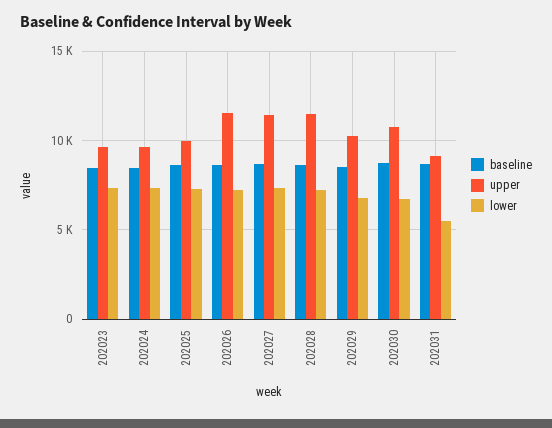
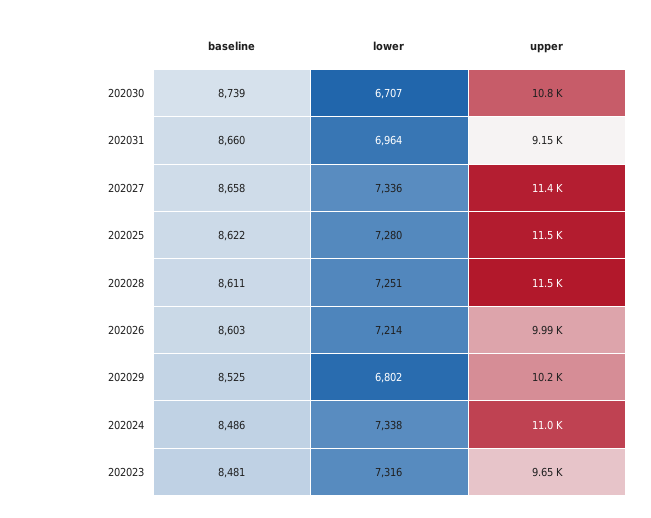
upper, 202024: 9500 -> 11000
upper, 202025: 10000 -> 11500
upper, 202026: 11500 -> 9990
lower, 202031: 5500 -> 6964

